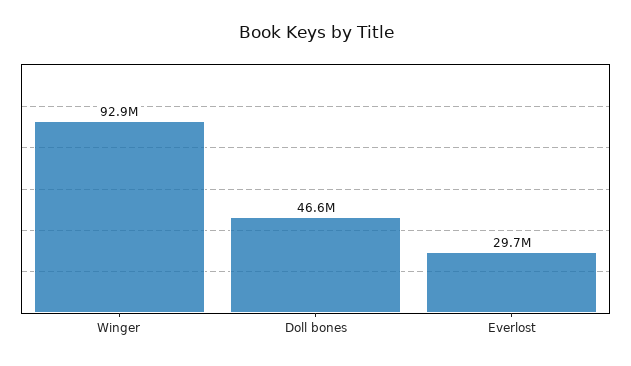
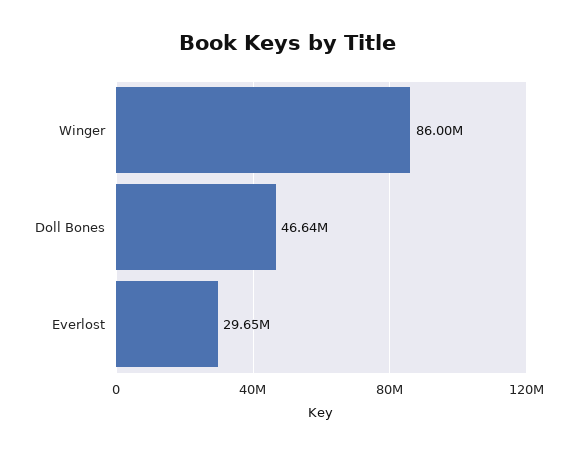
Winger: 92900000 -> 86000000

